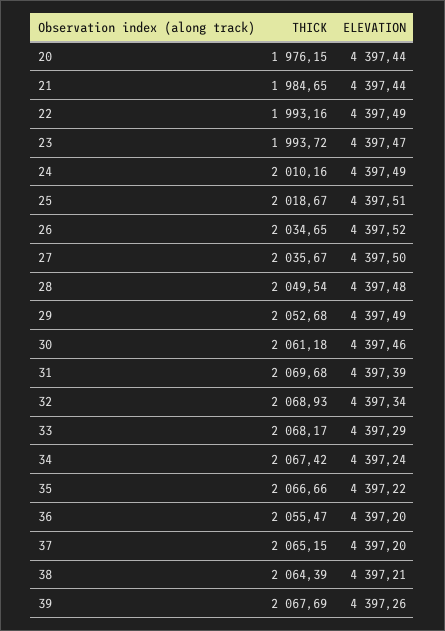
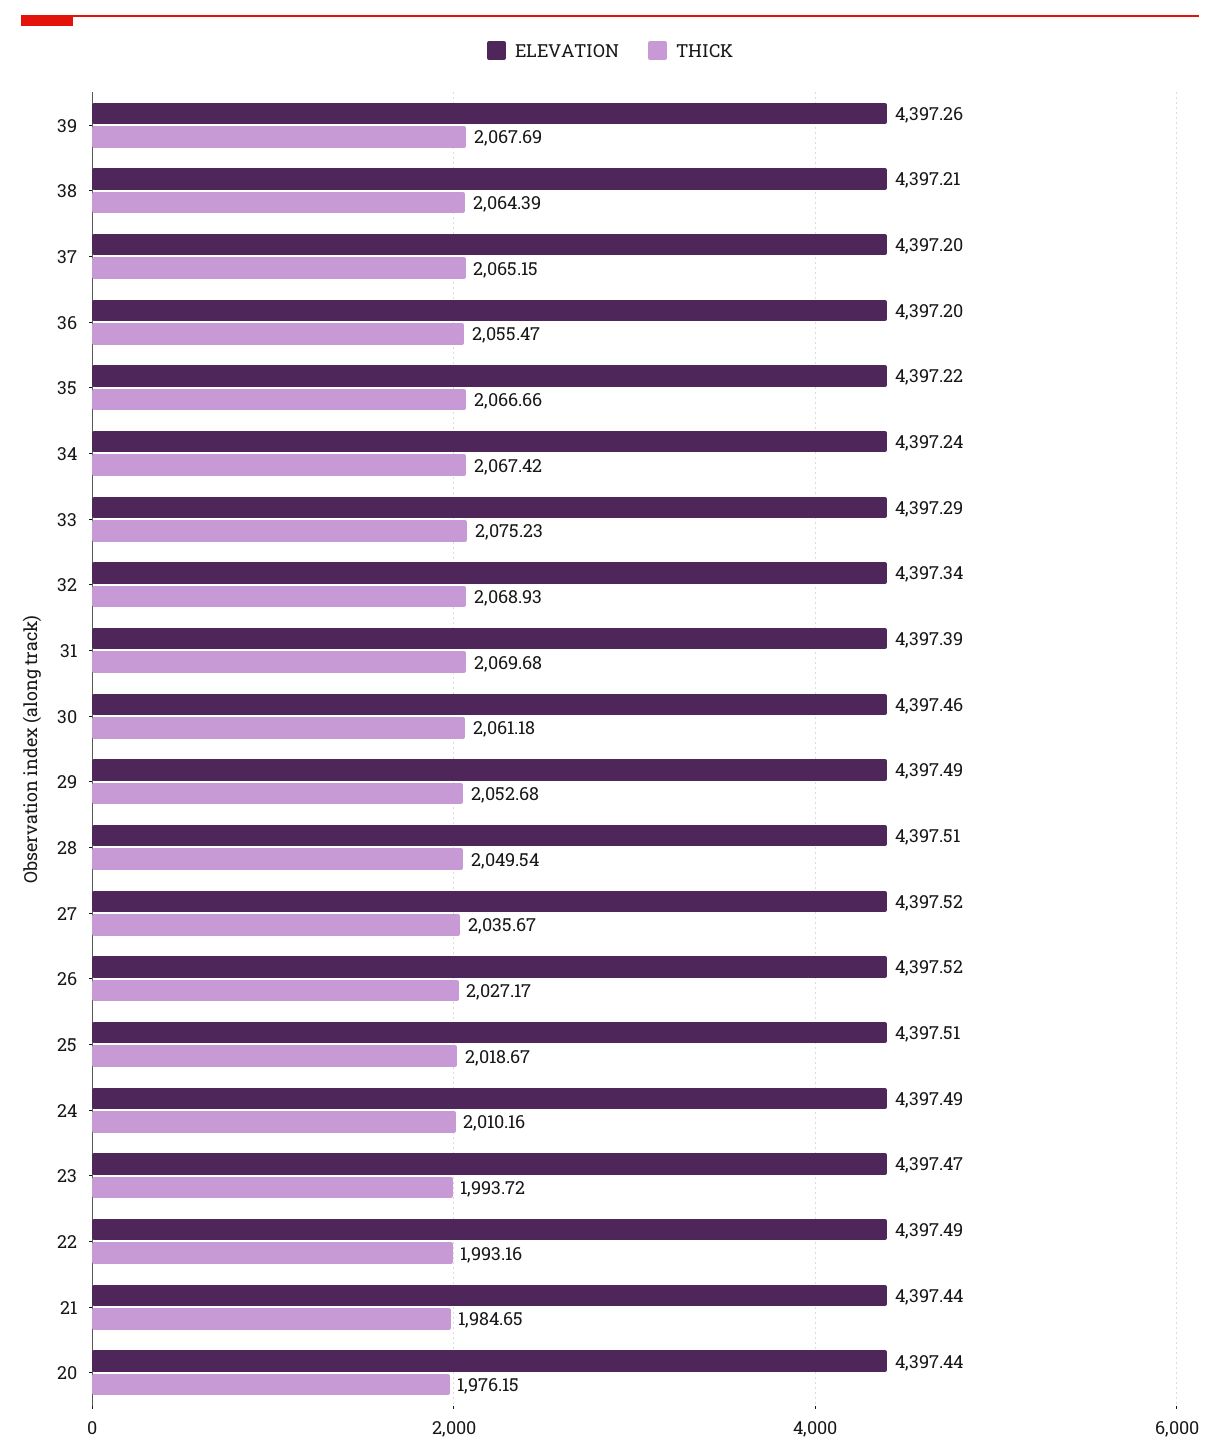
THICK, 26: 2034.65 -> 2027.17
ELEVATION, 27: 4397.5 -> 4397.52
ELEVATION, 28: 4397.48 -> 4397.51
THICK, 33: 2068.17 -> 2075.23

